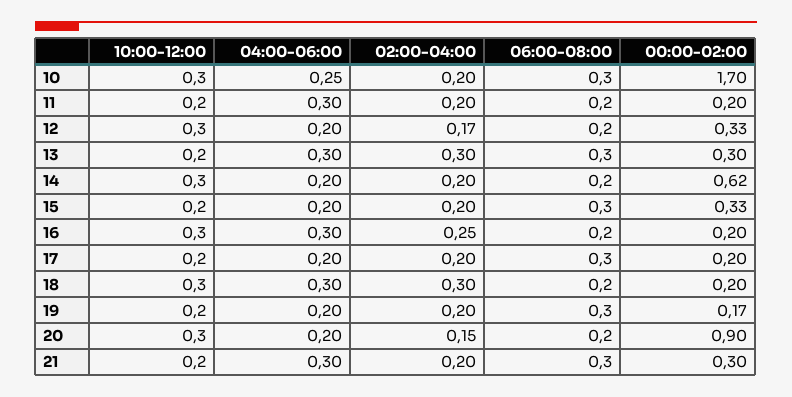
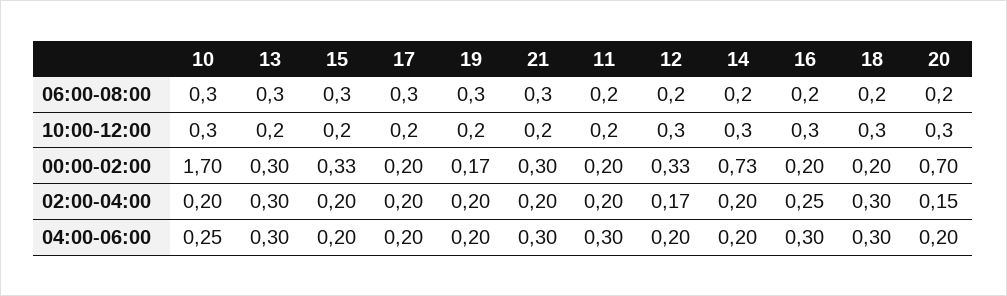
00:00-02:00, 14: 0.62 -> 0.73
00:00-02:00, 20: 0.9 -> 0.7

